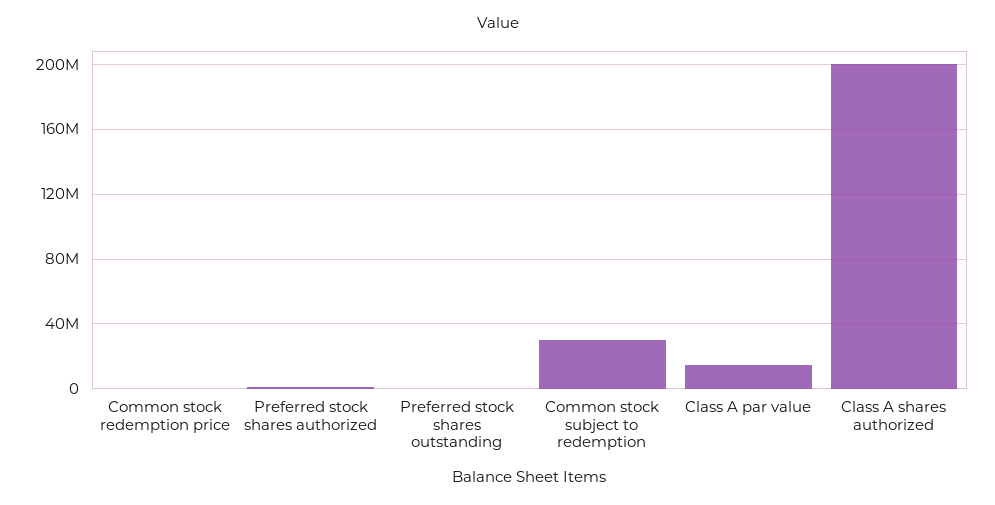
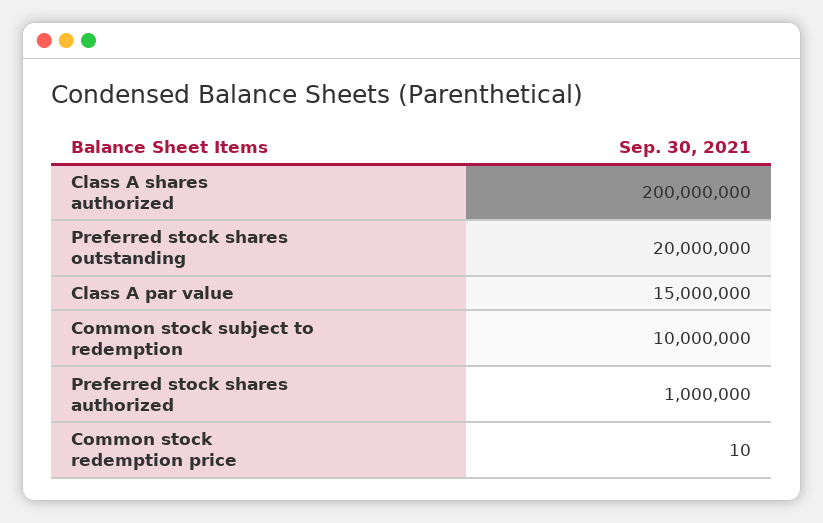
Preferred stock shares outstanding: 0 -> 20000000
Common stock subject to redemption: 30000000 -> 10000000

